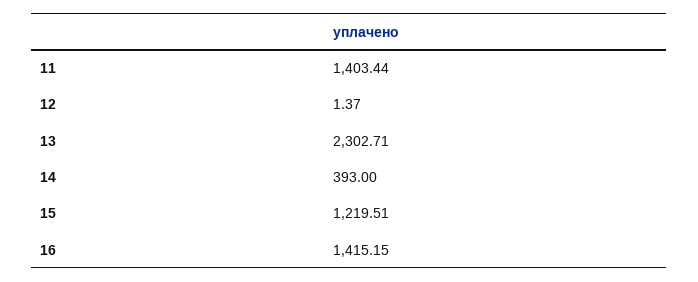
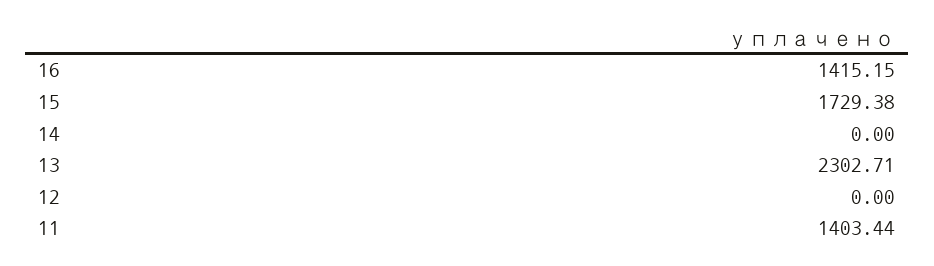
12: 1.37 -> 0
14: 393 -> 0
15: 1219.51 -> 1729.38

